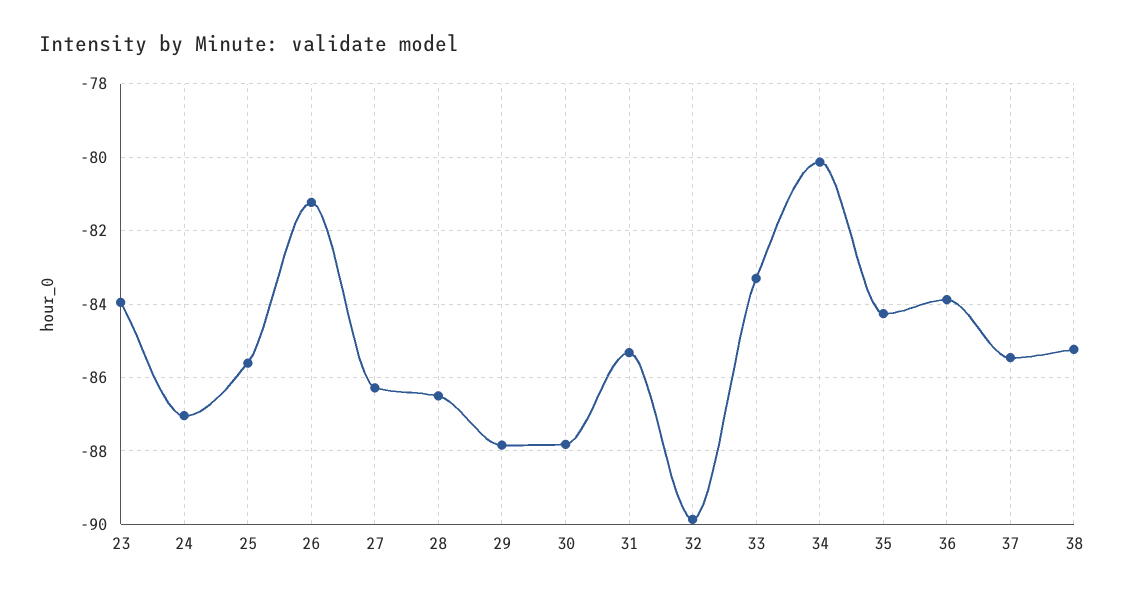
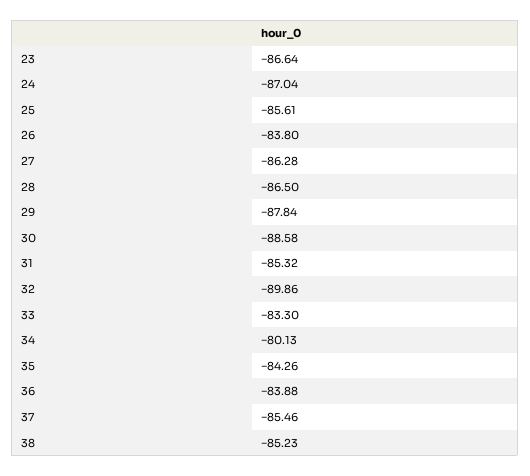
23: -84 -> -86.64
26: -81.2 -> -83.8
30: -87.8 -> -88.58

